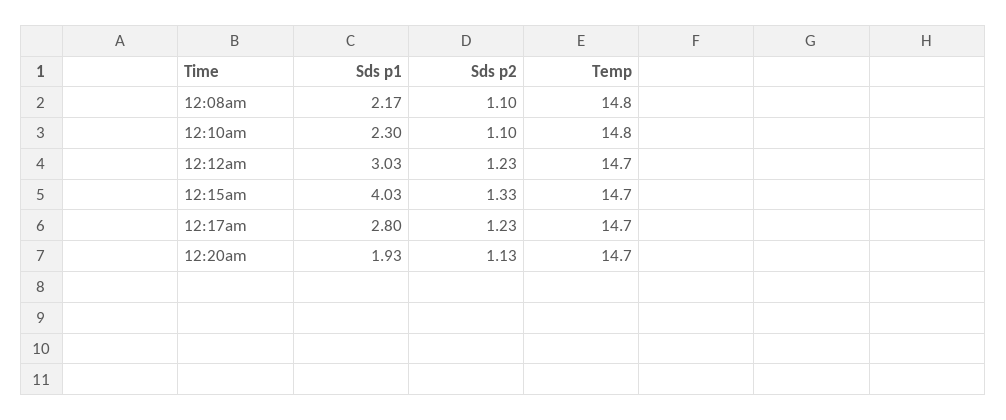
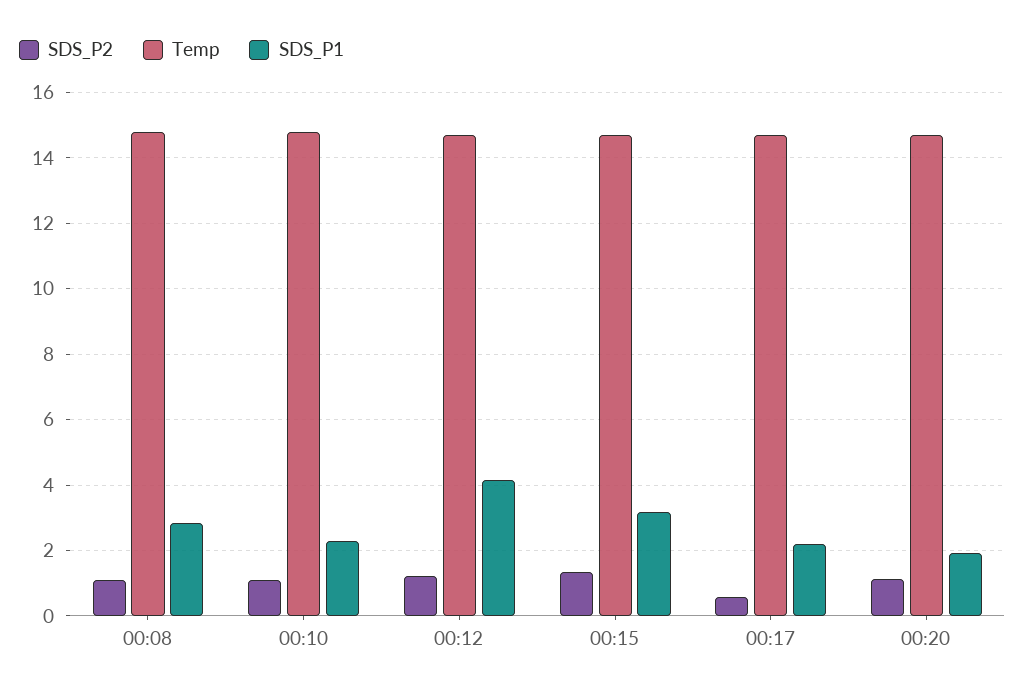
Sds p1, 12:08am: 2.17 -> 2.8
Sds p1, 12:12am: 3.03 -> 4.2
Sds p1, 12:15am: 4.03 -> 3.2
Sds p1, 12:17am: 2.8 -> 2.2
Sds p2, 12:17am: 1.23 -> 0.6

